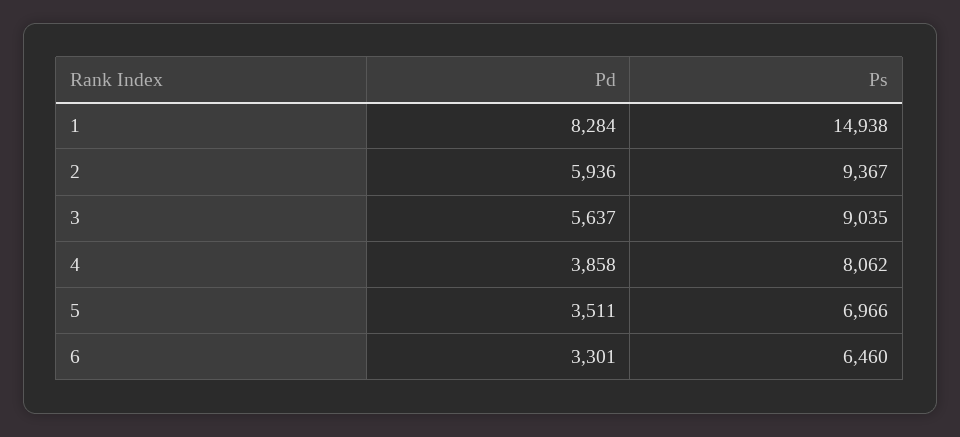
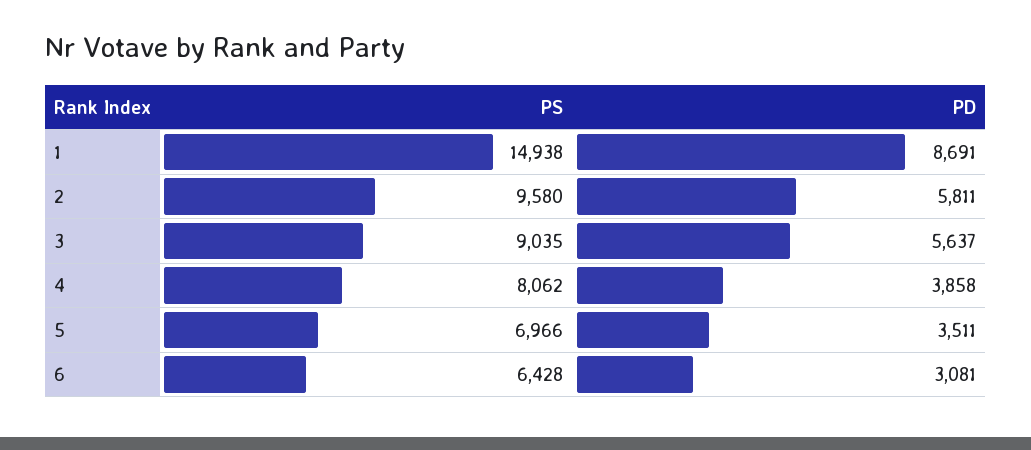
Pd, 1: 8284 -> 8691
Pd, 2: 5936 -> 5811
Ps, 2: 9367 -> 9580
Pd, 6: 3301 -> 3081
Ps, 6: 6460 -> 6428

